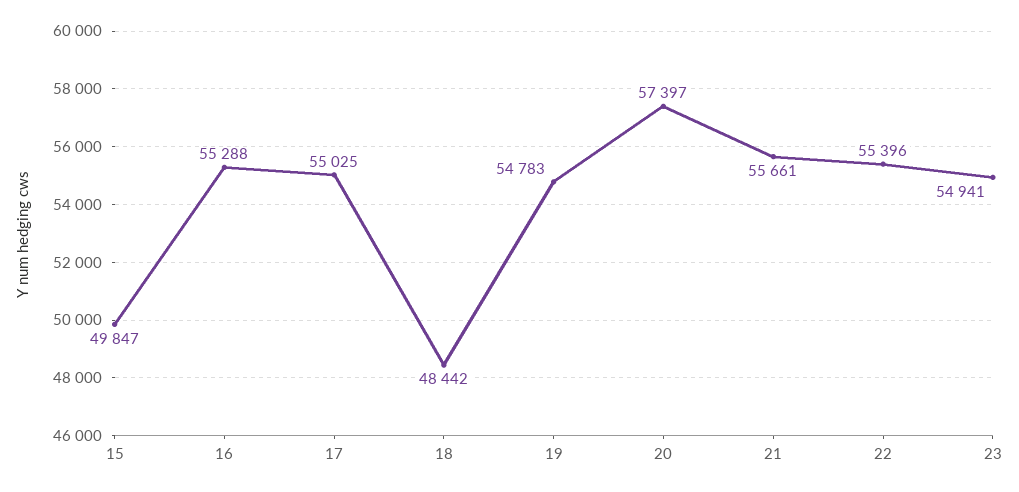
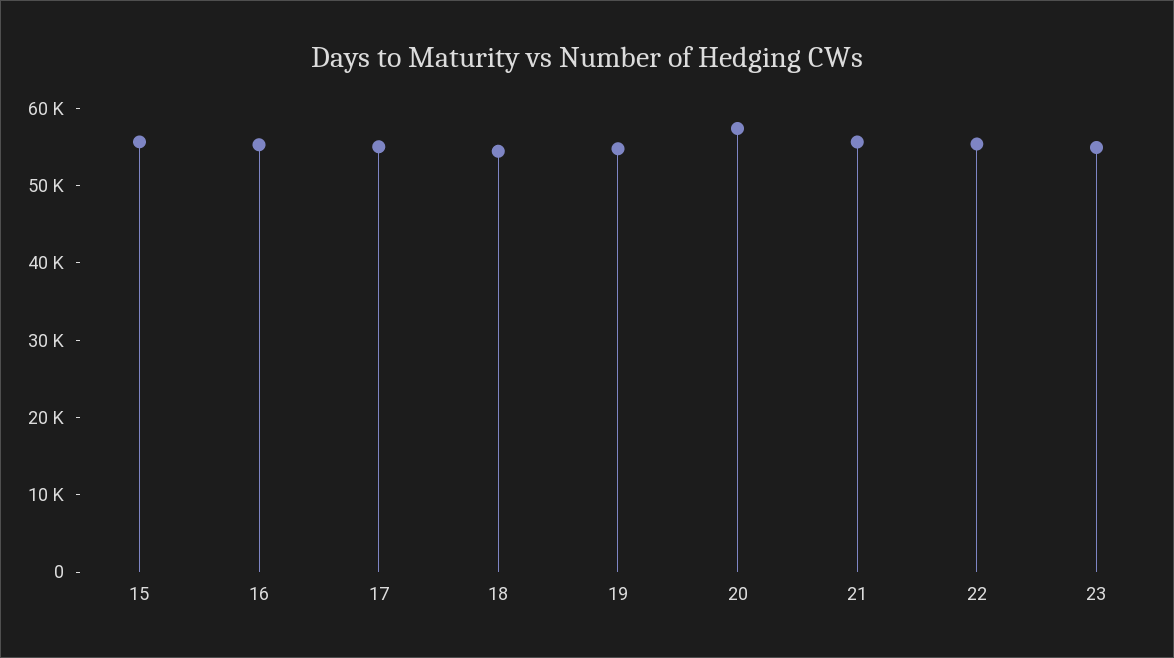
15: 49847 -> 56000
18: 48442 -> 54000

